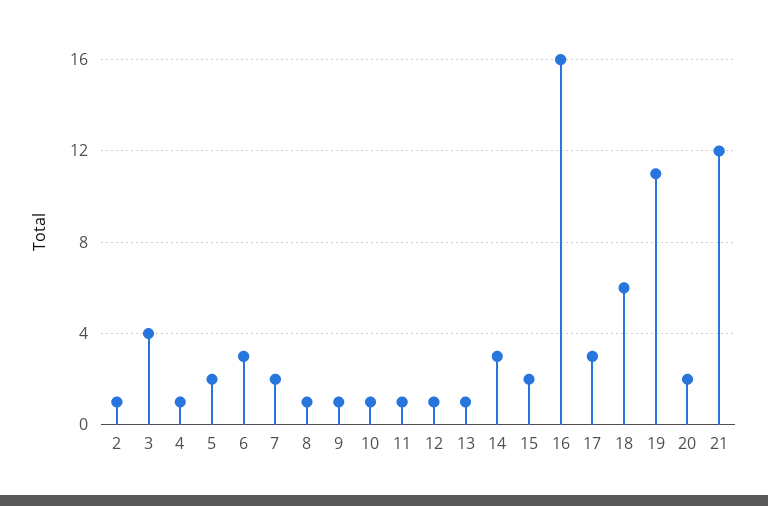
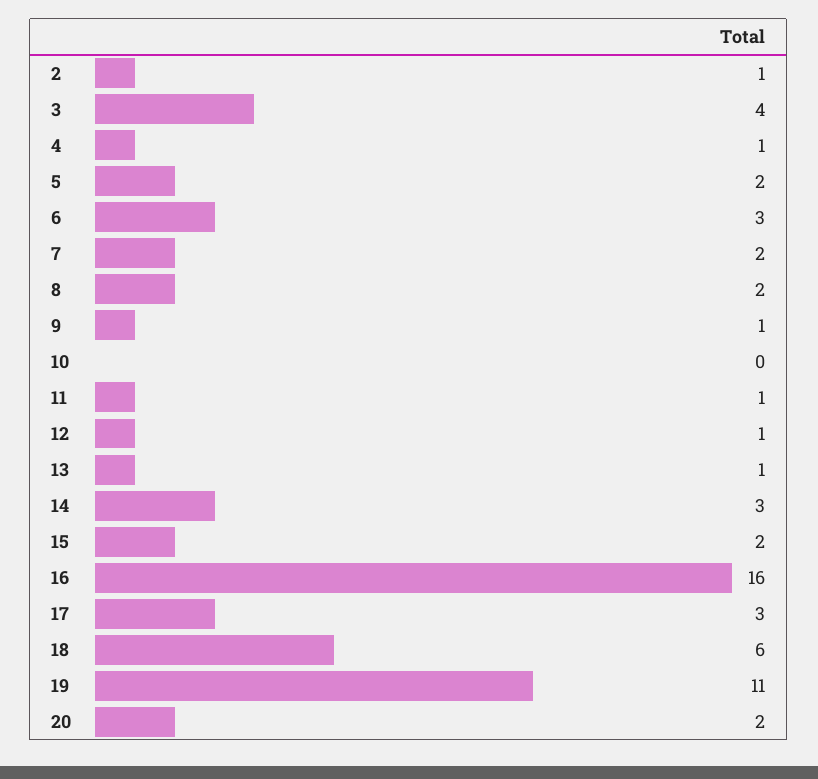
8: 1 -> 2
10: 1 -> 0
21: 12 -> none

